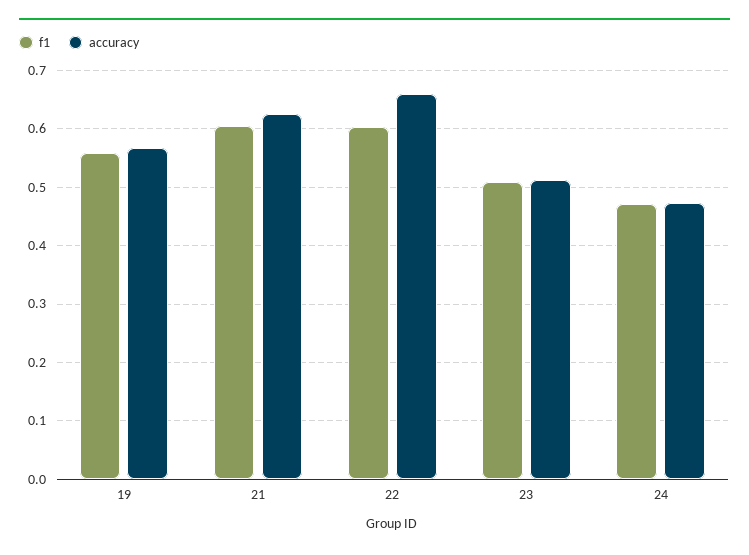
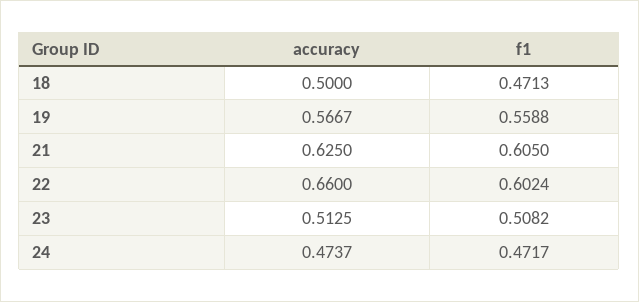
accuracy, 18: none -> 0.5
f1, 18: none -> 0.4713

